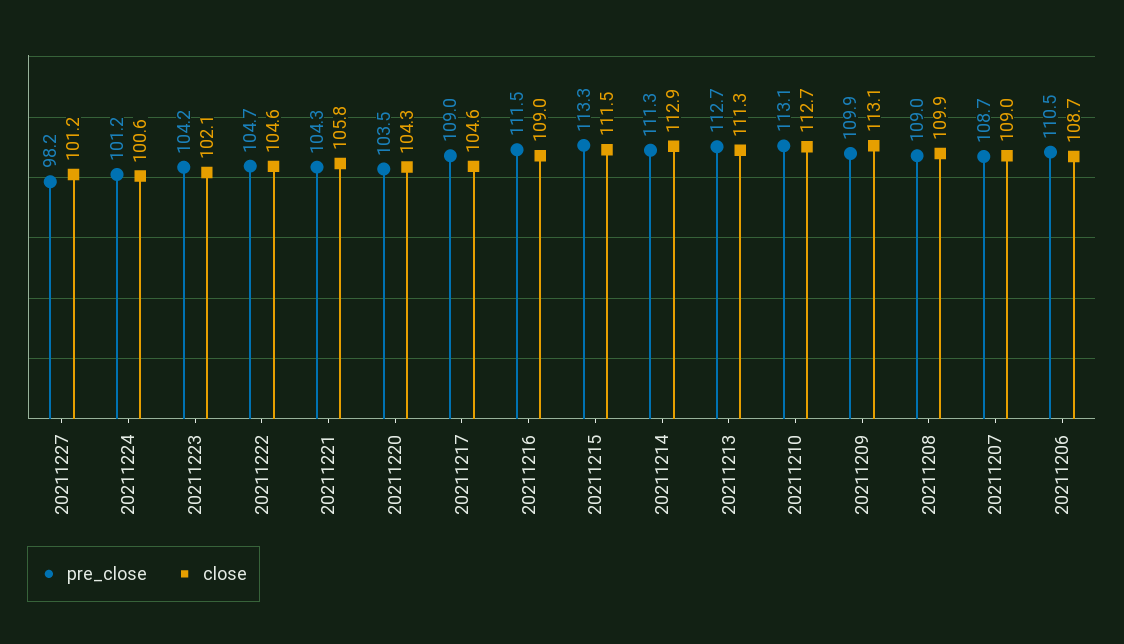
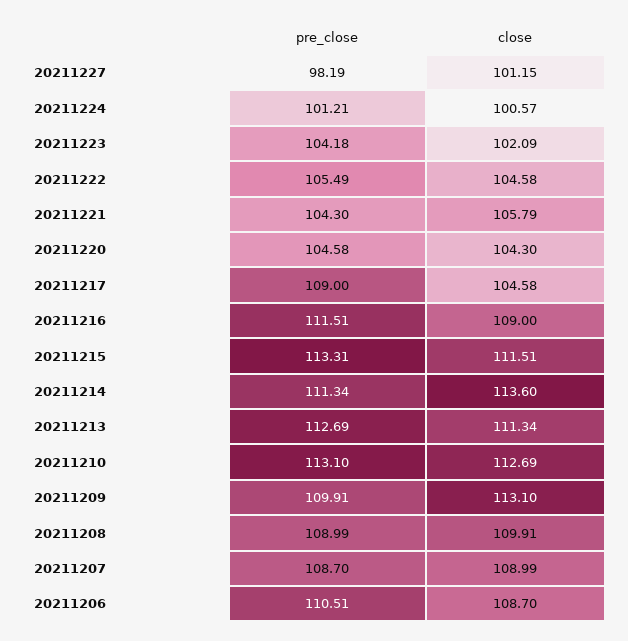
pre_close, 20211222: 104.7 -> 105.49
pre_close, 20211220: 103.5 -> 104.58
close, 20211214: 112.9 -> 113.6

